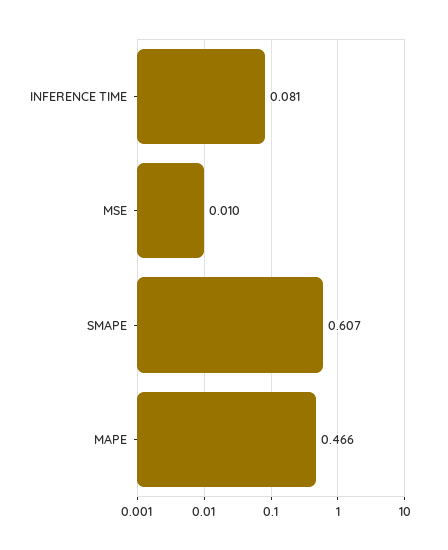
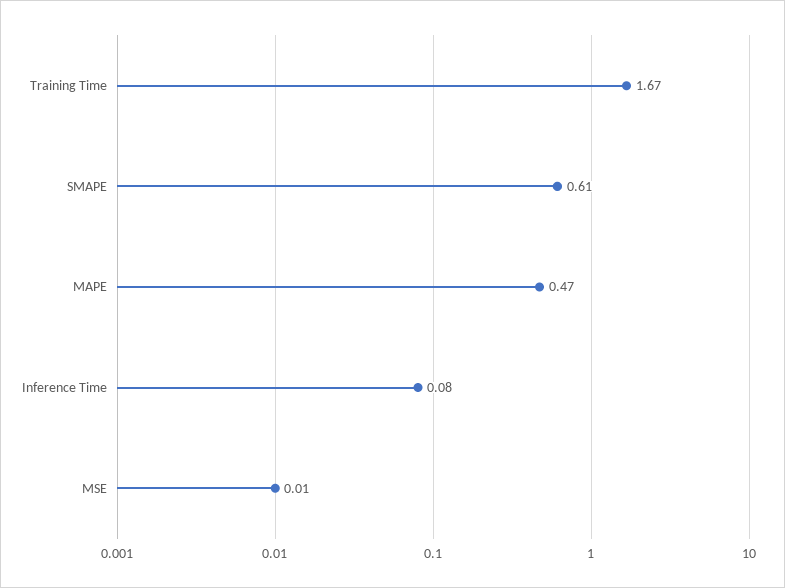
Training Time: none -> 1.67

